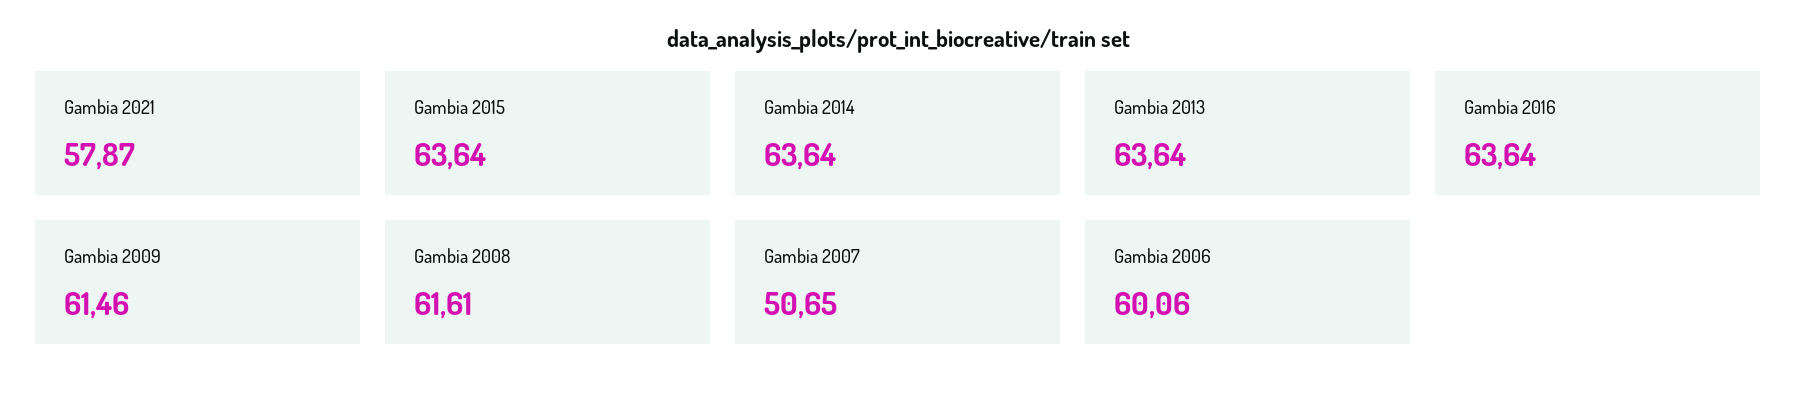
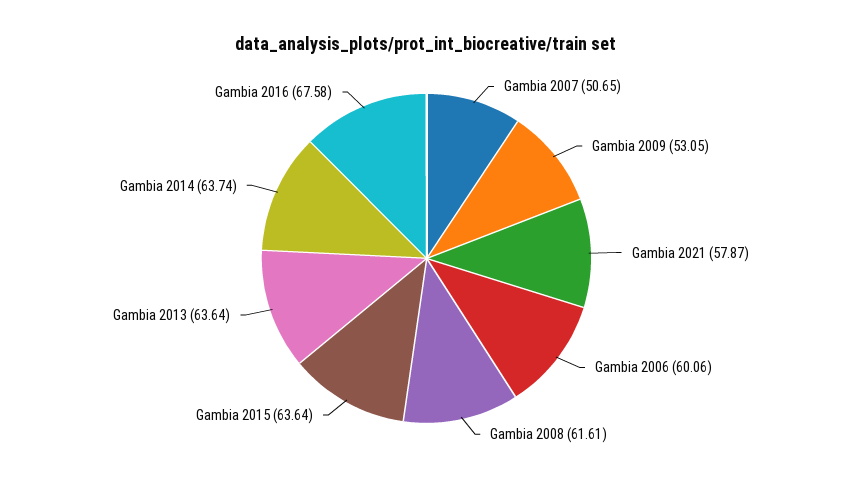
Gambia 2014: 63.64 -> 63.74
Gambia 2016: 63.64 -> 67.58
Gambia 2009: 61.46 -> 53.05

